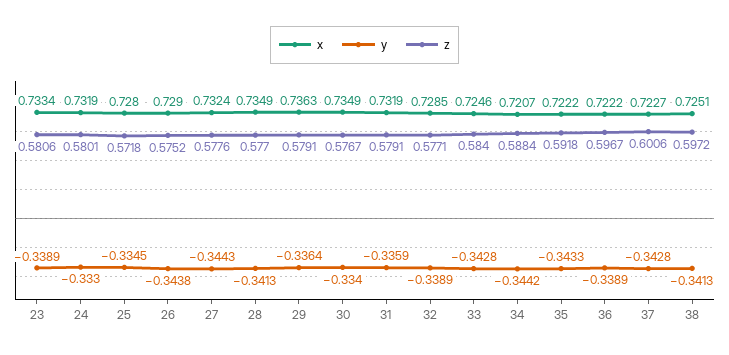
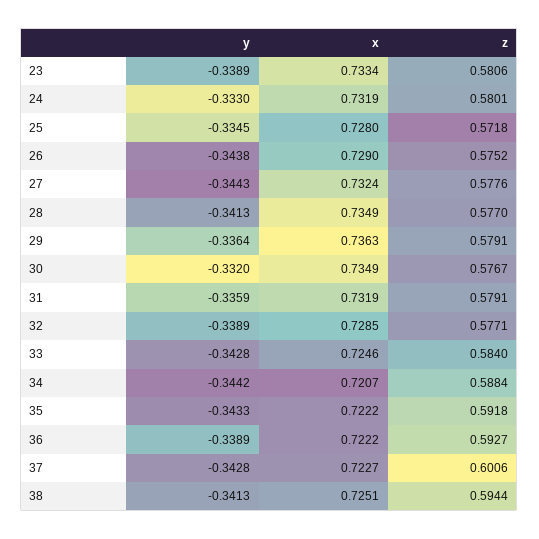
y, 30: -0.334 -> -0.332
z, 36: 0.5967 -> 0.5927
z, 38: 0.5972 -> 0.5944

